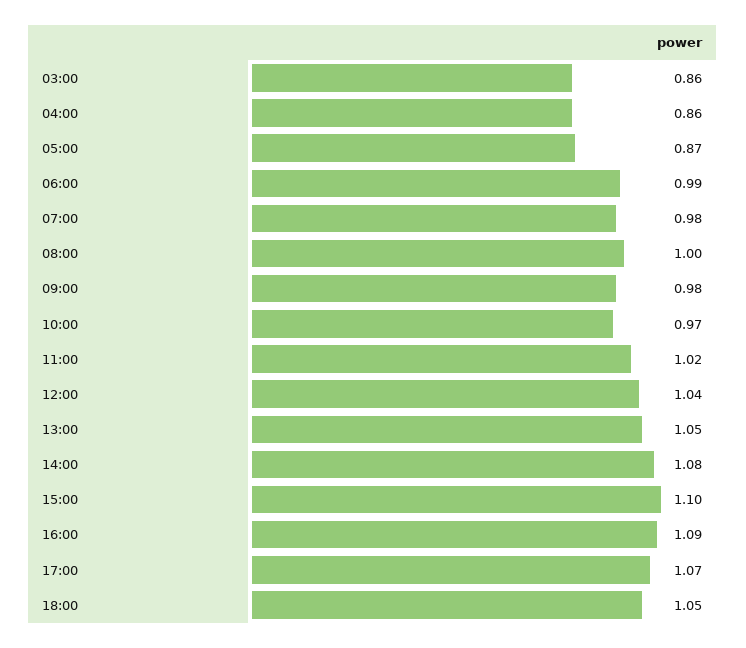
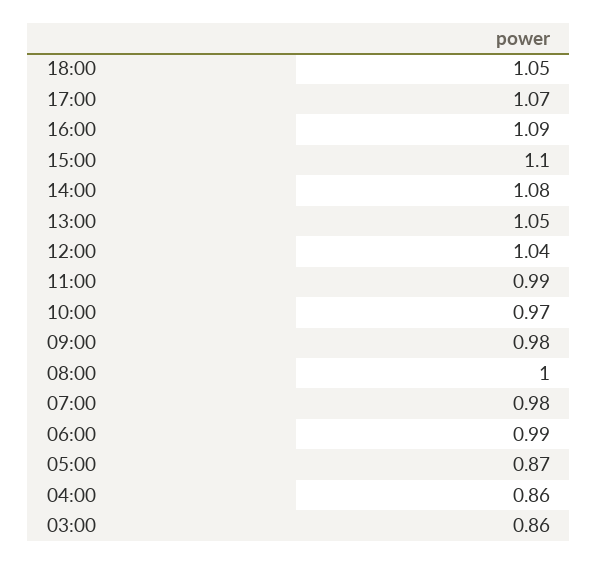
11:00: 1.02 -> 0.99

